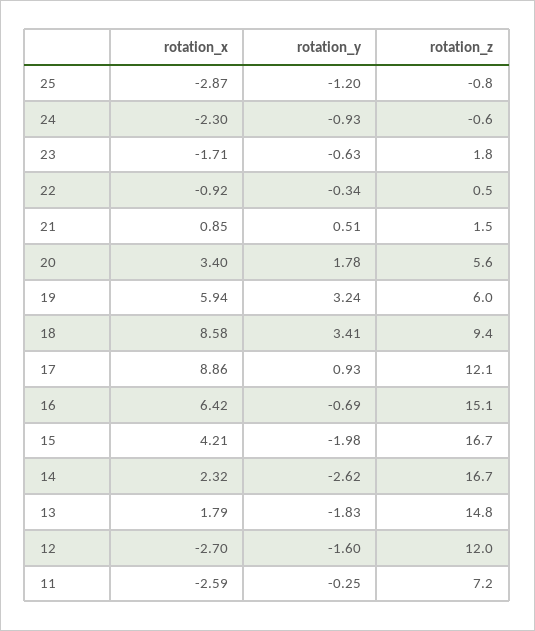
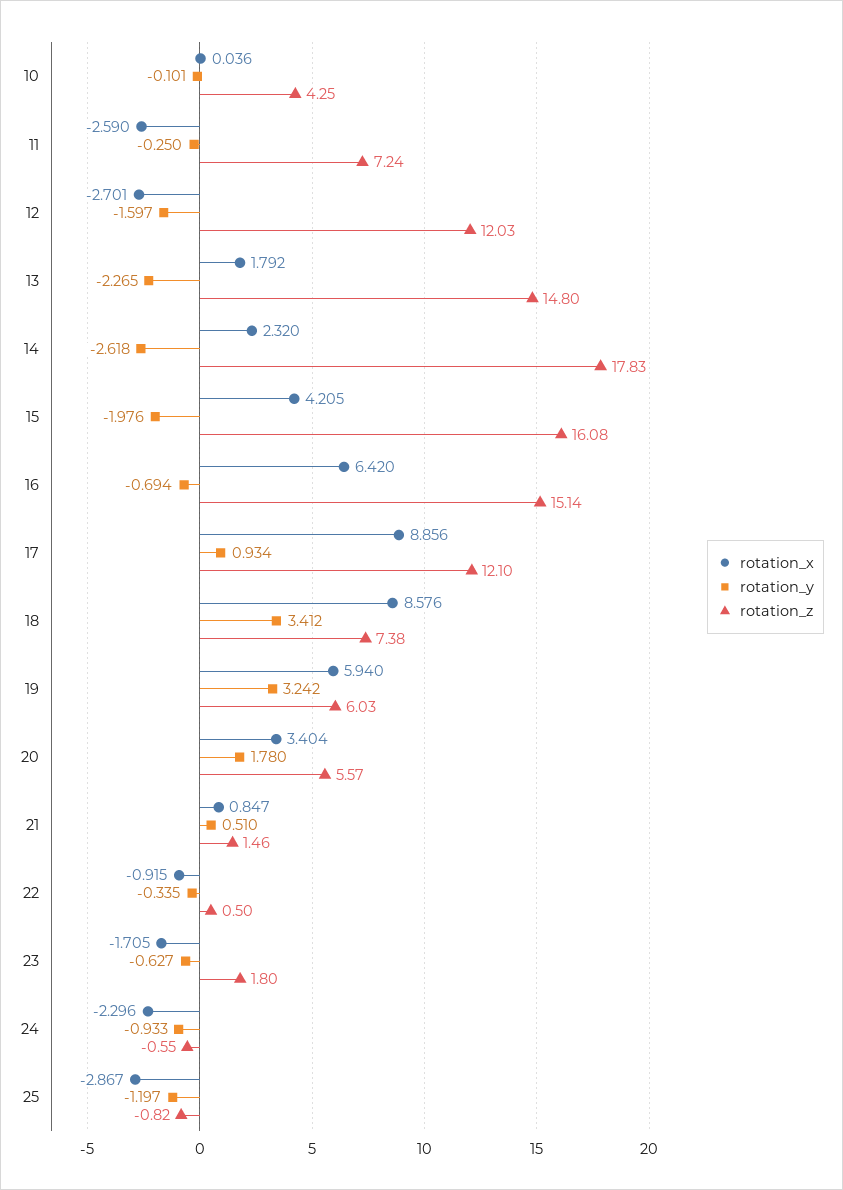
rotation_z, 18: 9.4 -> 7.38
rotation_z, 15: 16.7 -> 16.08
rotation_z, 14: 16.7 -> 17.83
rotation_y, 13: -1.83 -> -2.265
rotation_x, 10: none -> 0.036
rotation_y, 10: none -> -0.101
rotation_z, 10: none -> 4.25

